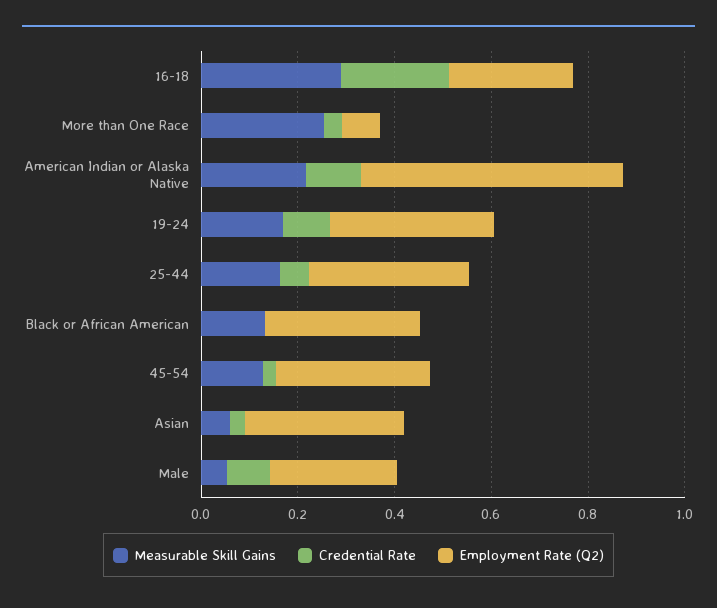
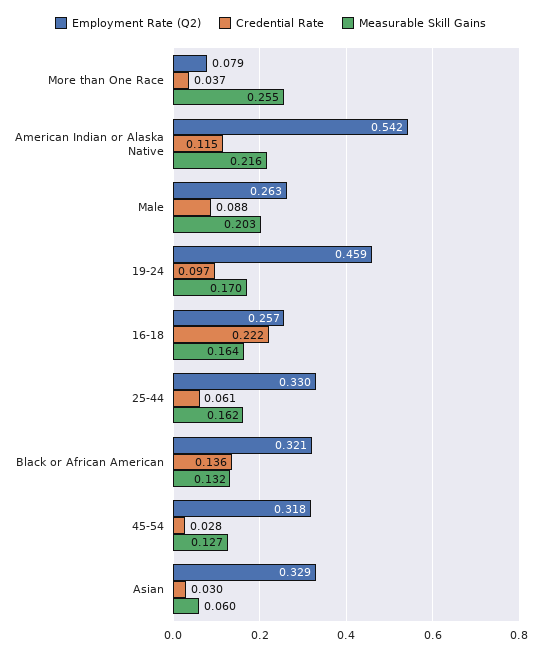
Measurable Skill Gains, 16-18: 0.3 -> 0.164
Employment Rate (Q2), 19-24: 0.35 -> 0.459
Credential Rate, Black or African American: 0 -> 0.136
Measurable Skill Gains, Male: 0.05 -> 0.203

